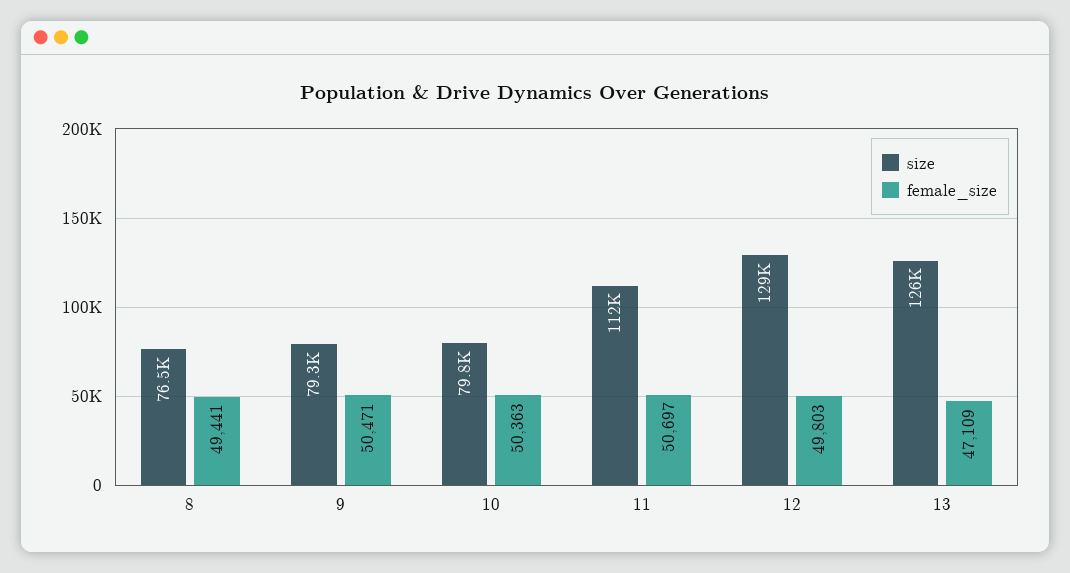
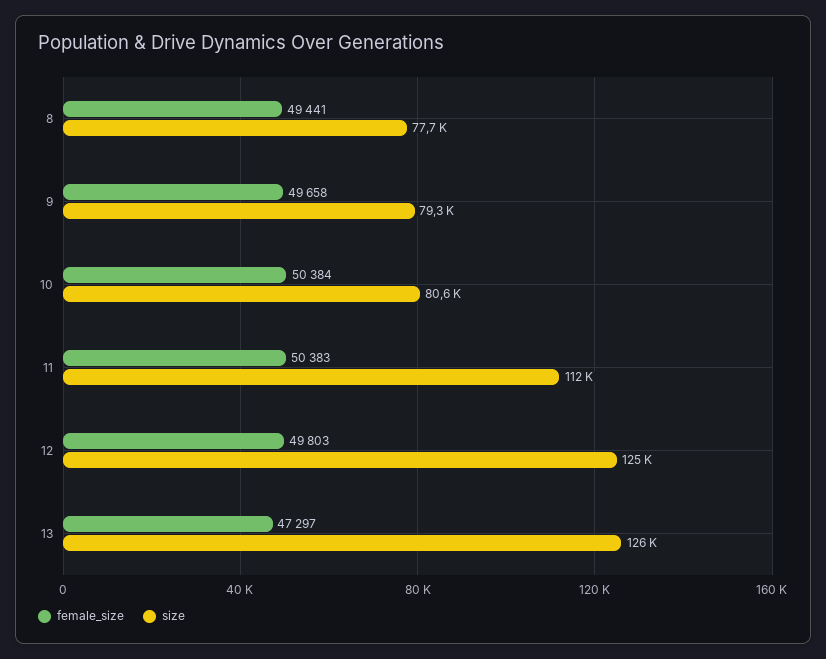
size, 8: 76500 -> 77700
female_size, 9: 50471 -> 49658
size, 10: 79800 -> 80600
female_size, 10: 50363 -> 50384
female_size, 11: 50697 -> 50383
size, 12: 129000 -> 125000
female_size, 13: 47109 -> 47297

